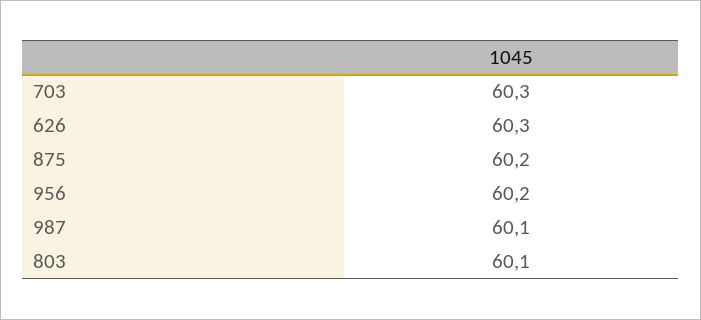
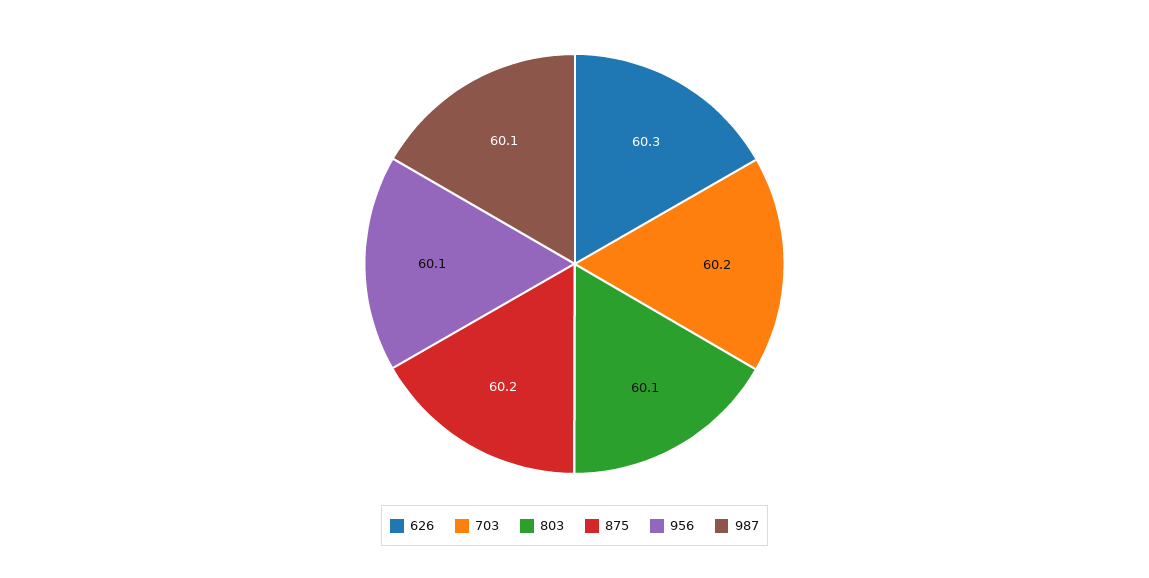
703: 60.3 -> 60.2
956: 60.2 -> 60.1

